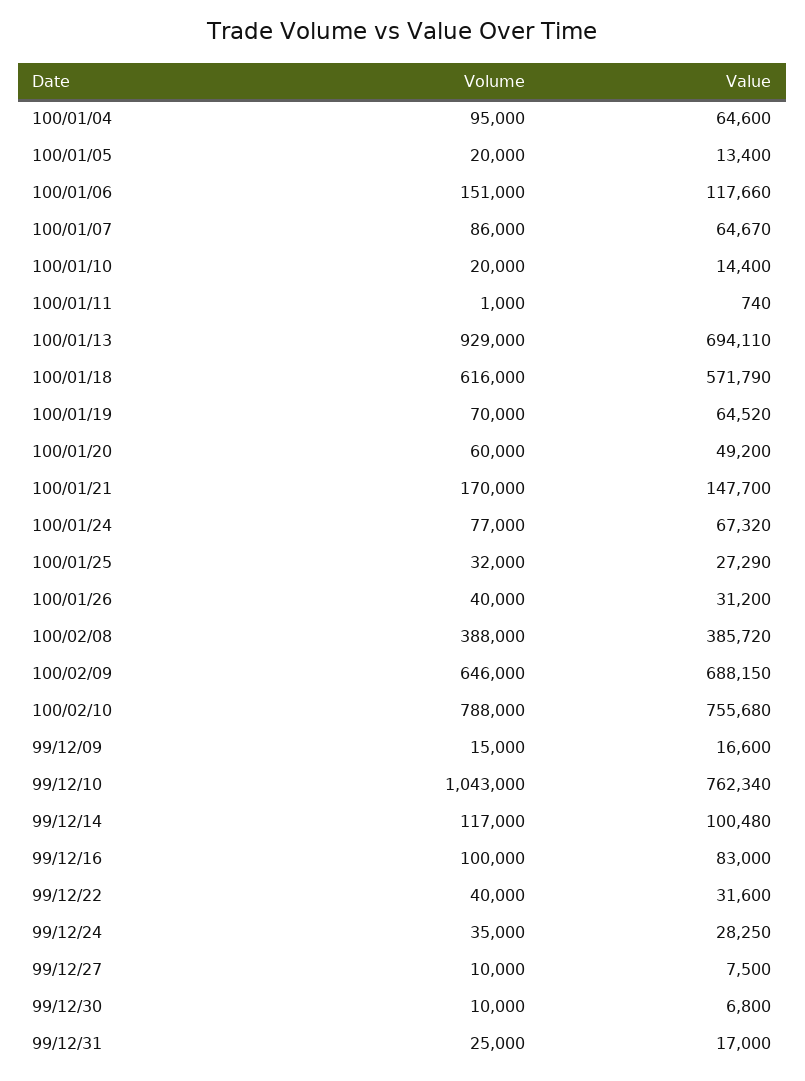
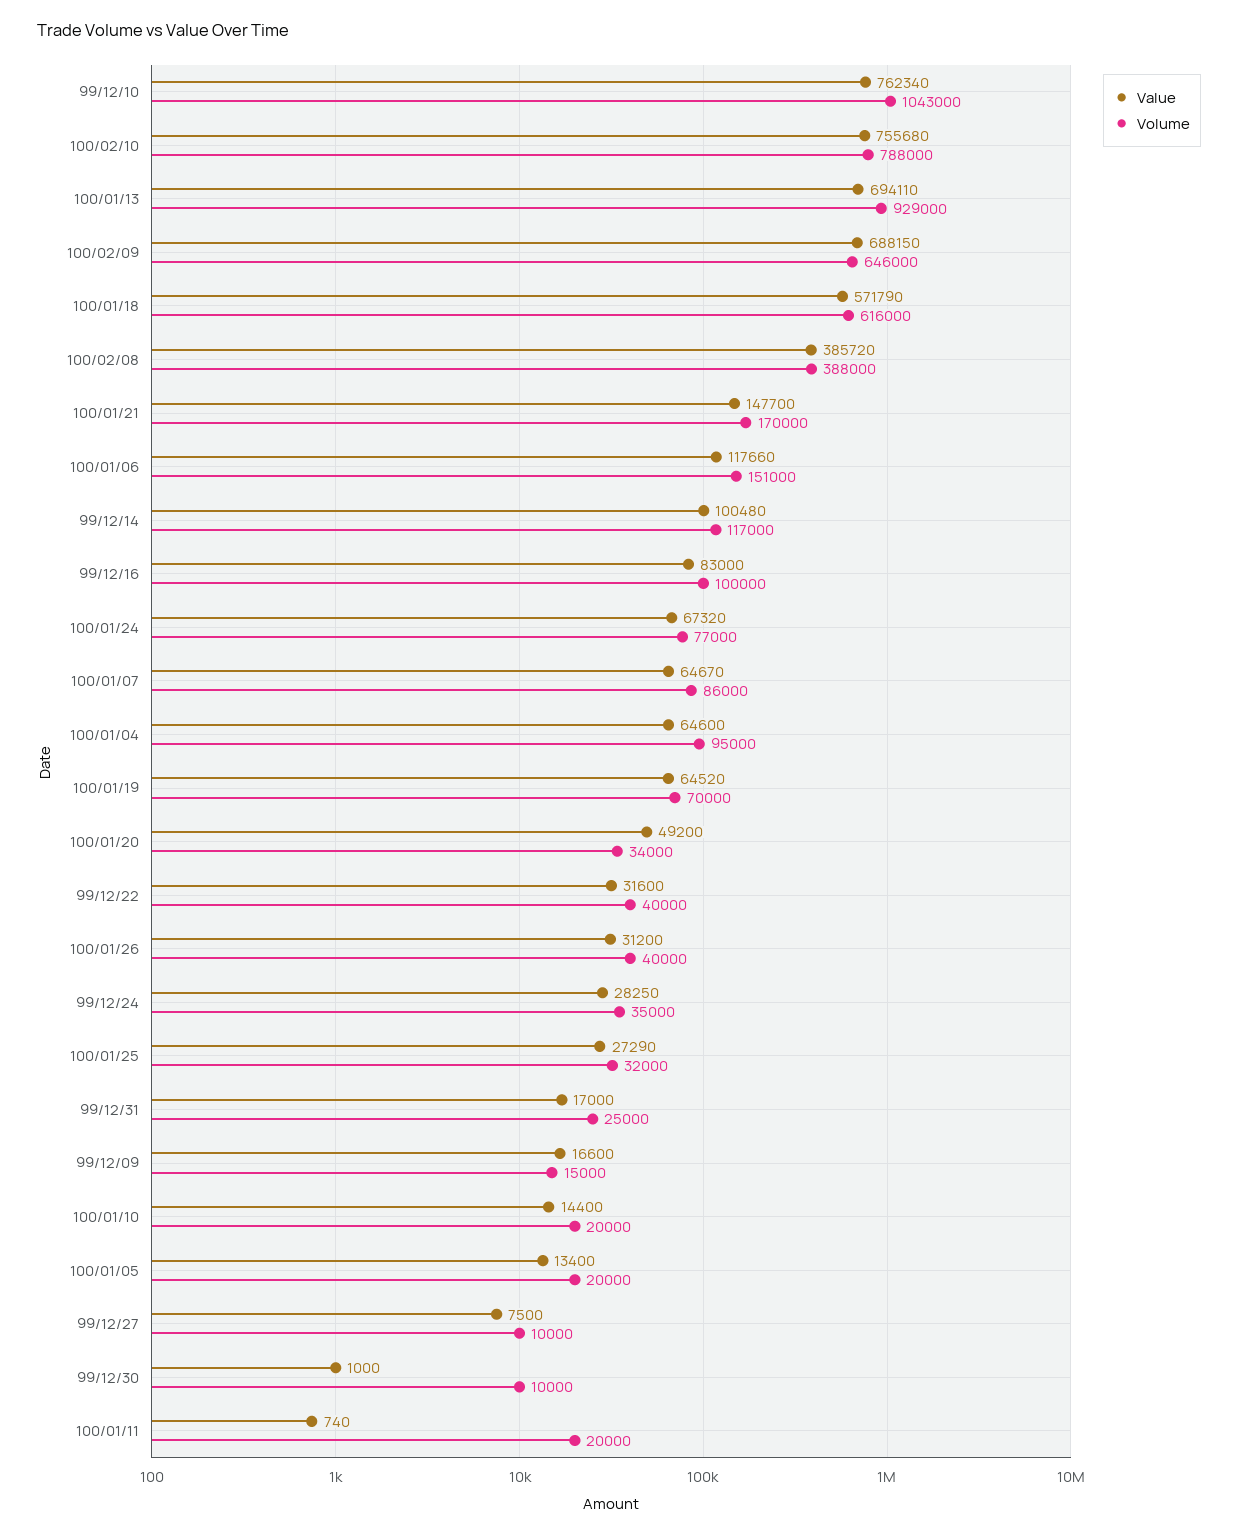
Volume, 100/01/11: 1000 -> 20000
Volume, 100/01/20: 60000 -> 34000
Value, 99/12/30: 6800 -> 1000

